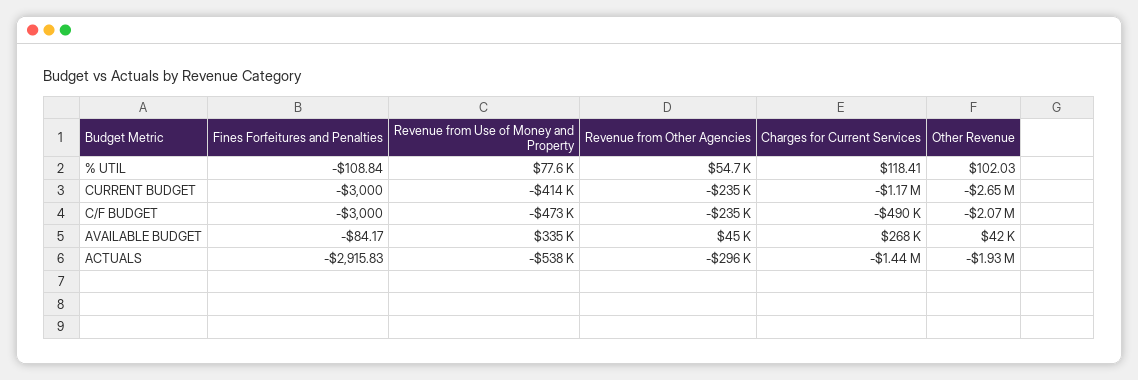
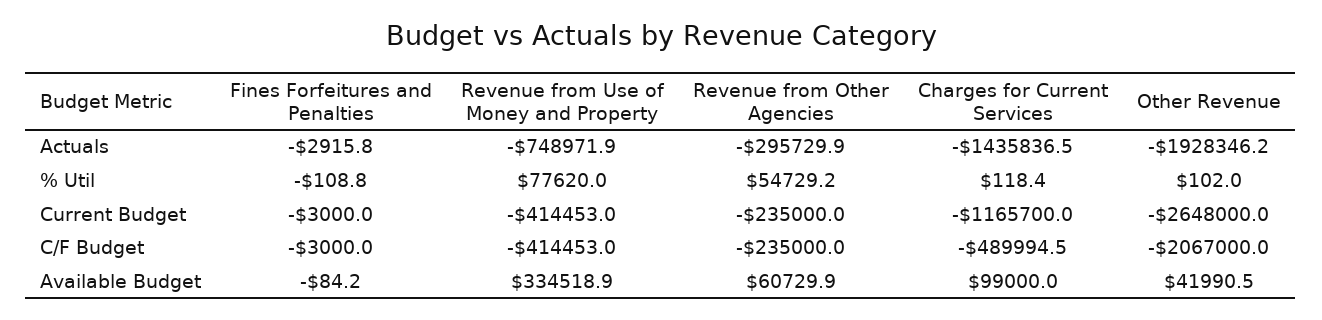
Revenue from Use of Money and Property, C/F BUDGET: -473000 -> -414453
Revenue from Other Agencies, AVAILABLE BUDGET: 45000 -> 60729.9
Charges for Current Services, AVAILABLE BUDGET: 268000 -> 99000
Revenue from Use of Money and Property, ACTUALS: -538000 -> -748971.9

